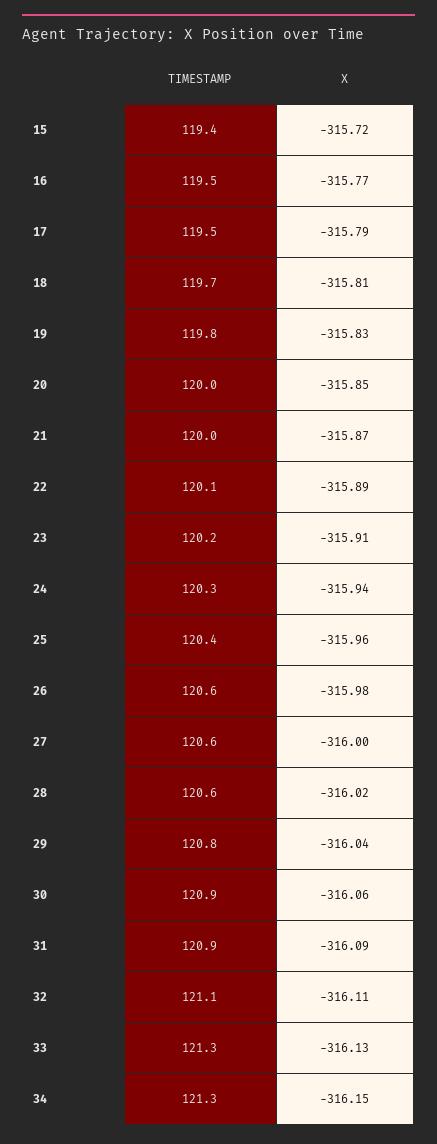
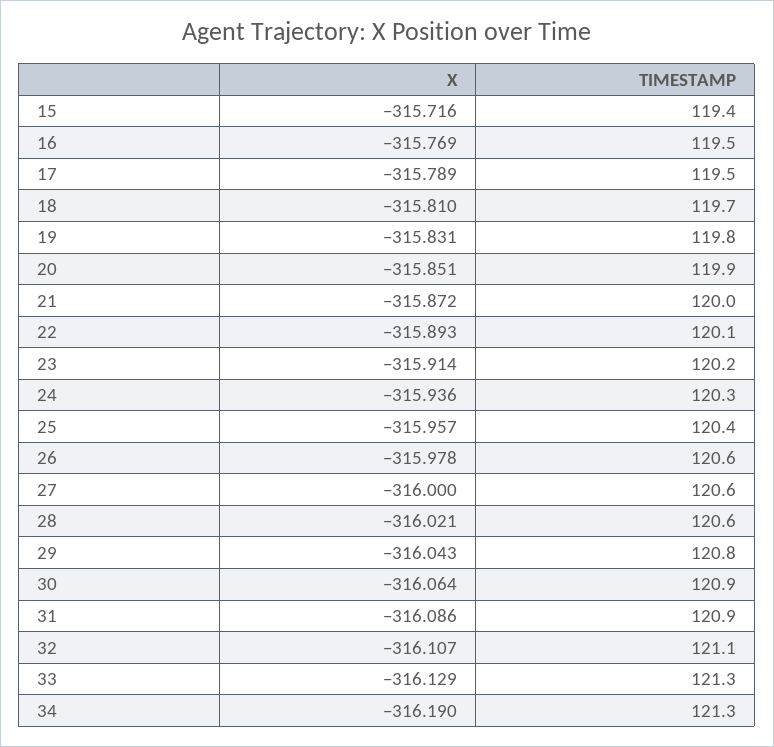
TIMESTAMP, 20: 120 -> 119.9
X, 34: -316.15 -> -316.19

